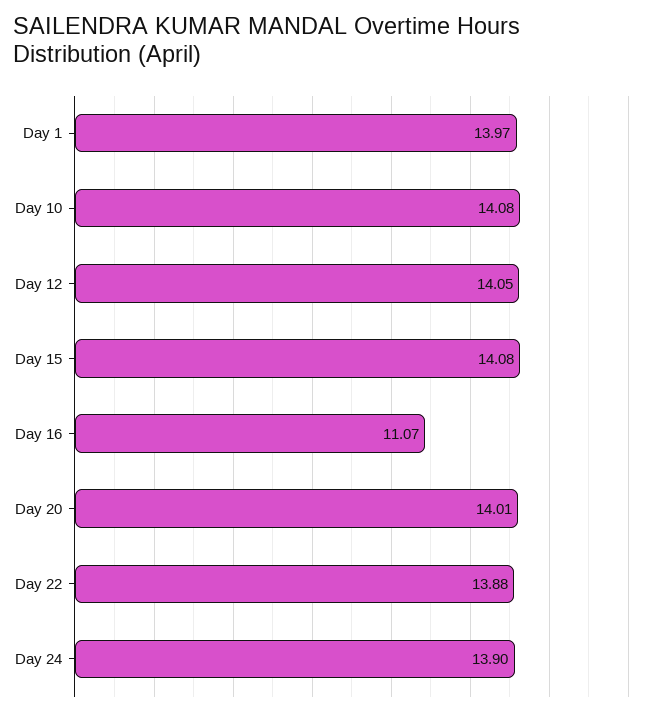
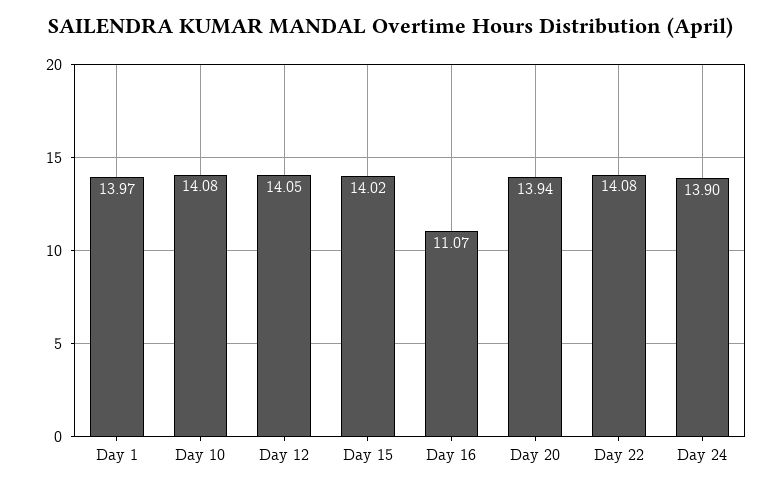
Day 15: 14.08 -> 14.02
Day 20: 14.01 -> 13.94
Day 22: 13.88 -> 14.08

